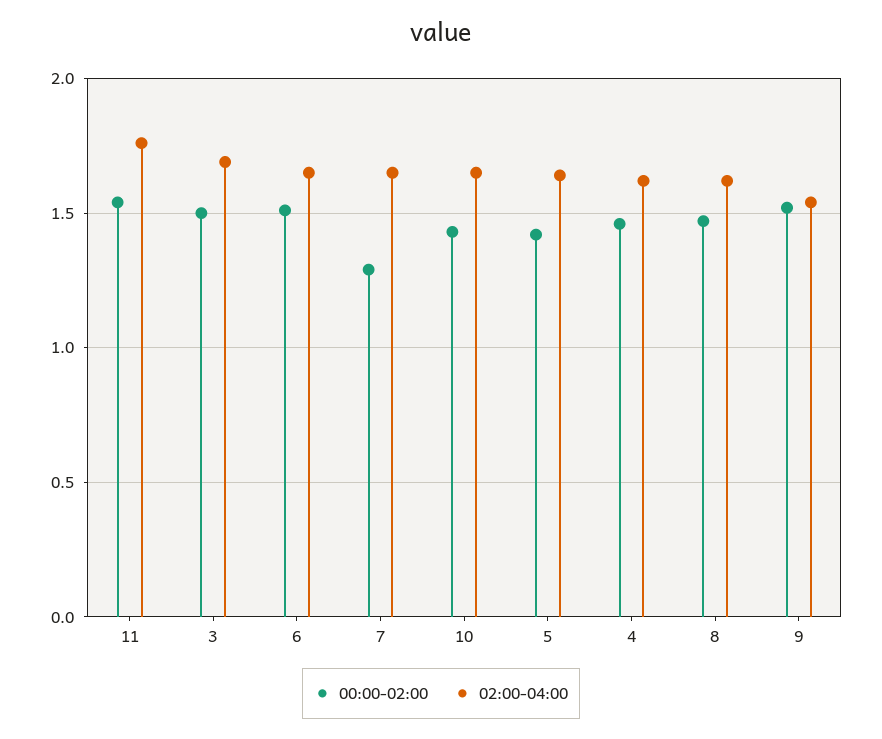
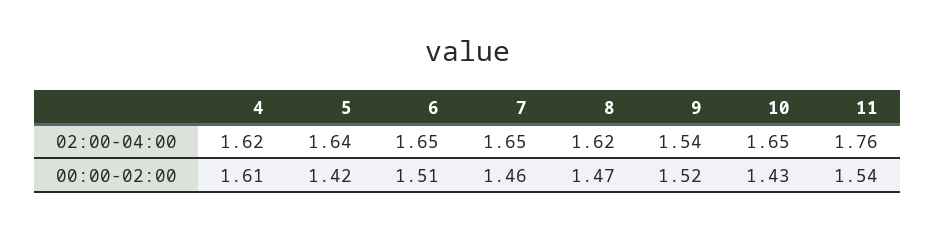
00:00-02:00, 3: 1.5 -> none
02:00-04:00, 3: 1.7 -> none
00:00-02:00, 7: 1.3 -> 1.46
00:00-02:00, 4: 1.45 -> 1.61

